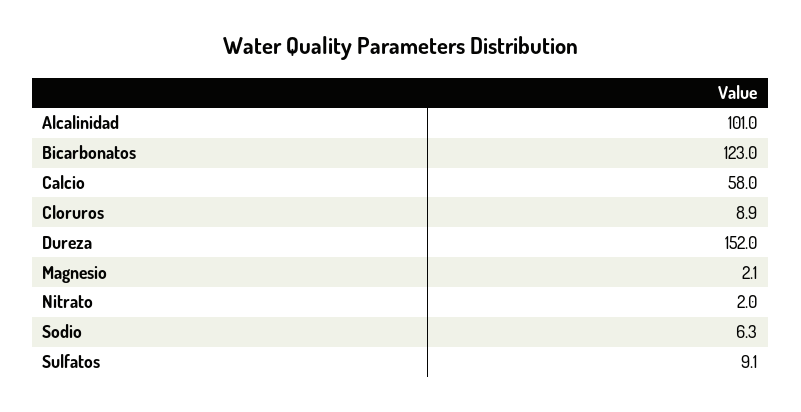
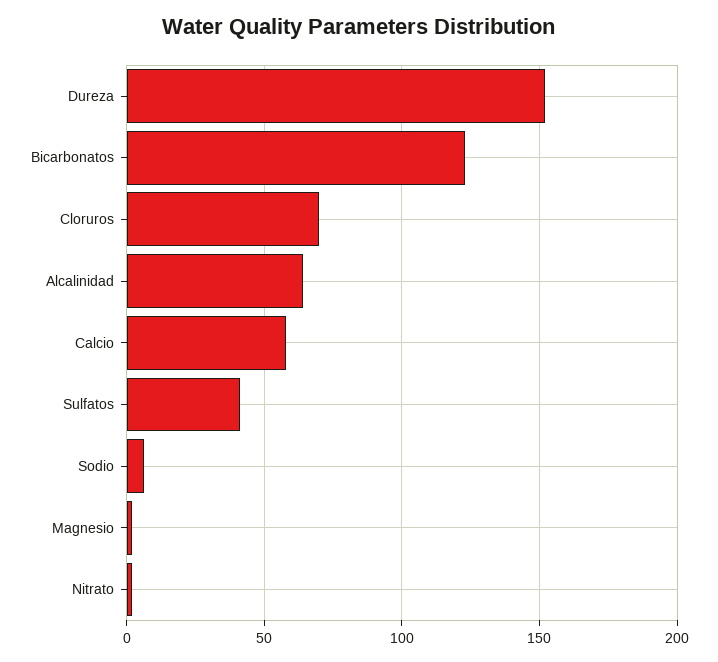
Alcalinidad: 101 -> 65
Cloruros: 8.9 -> 70
Sulfatos: 9.1 -> 40

